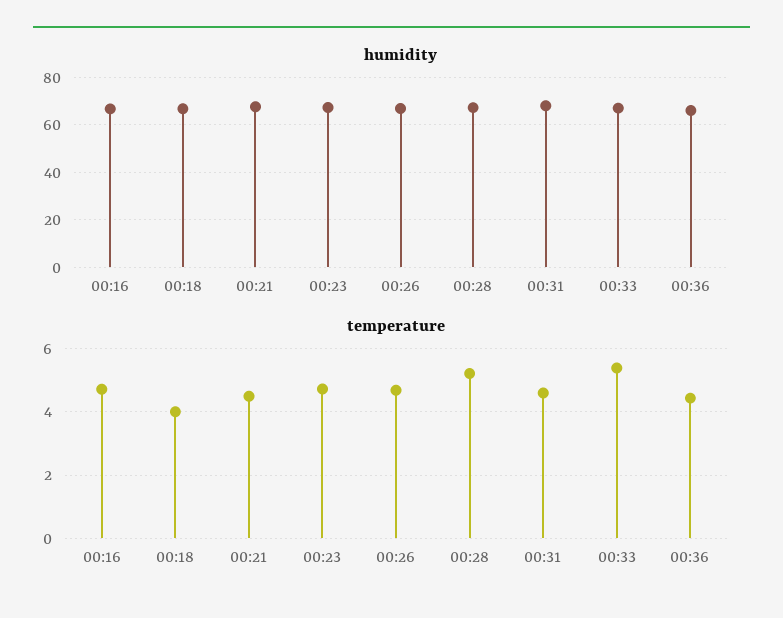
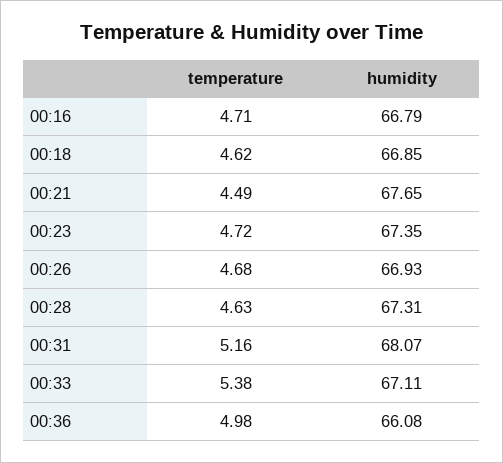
temperature, 00:18: 4 -> 4.62
temperature, 00:28: 5.2 -> 4.63
temperature, 00:31: 4.6 -> 5.16
temperature, 00:36: 4.4 -> 4.98

